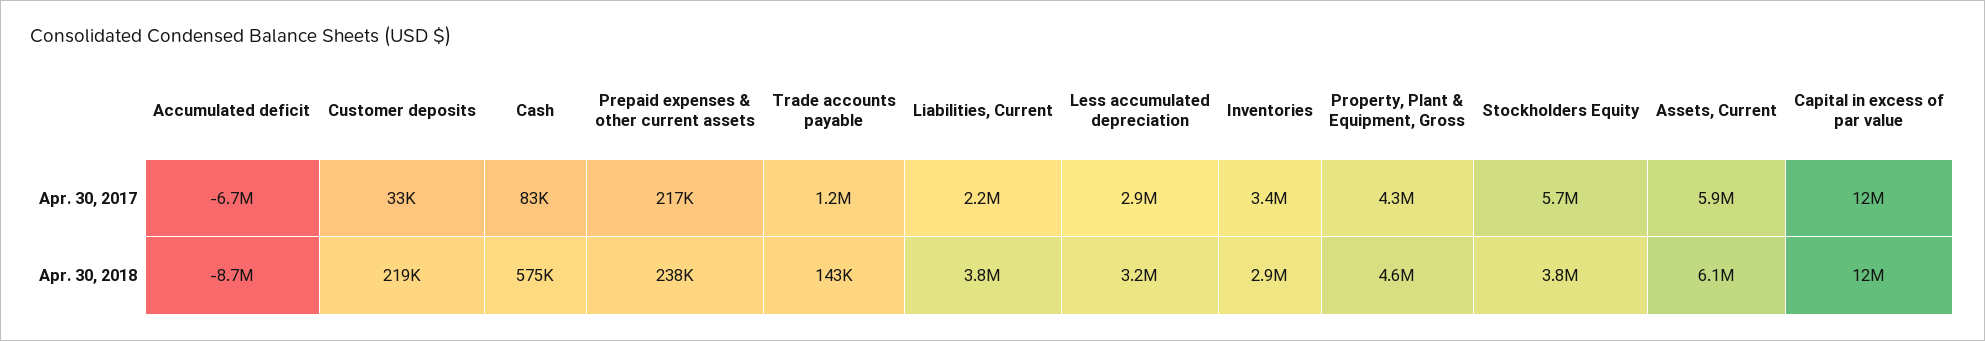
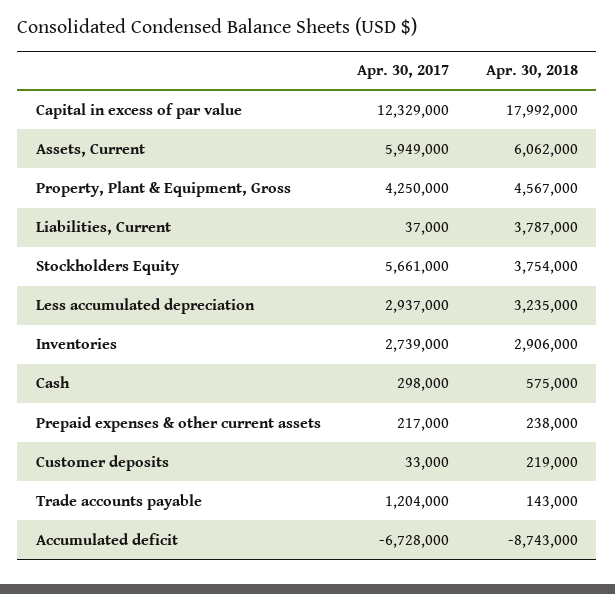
Cash, Apr. 30, 2017: 83000 -> 298000
Liabilities, Current, Apr. 30, 2017: 2200000 -> 37000
Inventories, Apr. 30, 2017: 3400000 -> 2739000
Capital in excess of par value, Apr. 30, 2018: 12000000 -> 17992000

